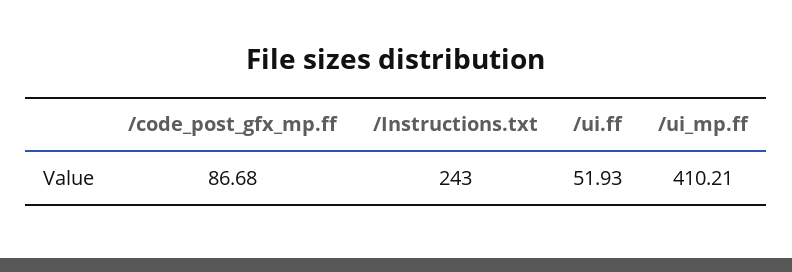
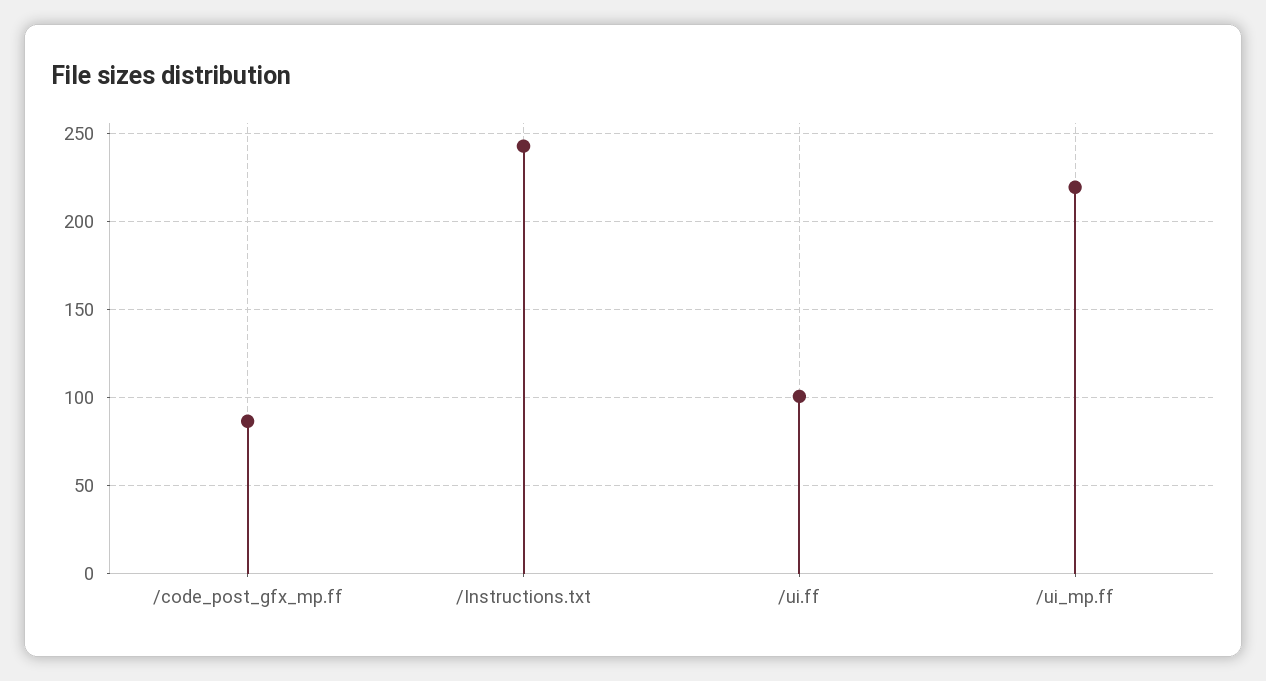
/ui.ff: 51.93 -> 100
/ui_mp.ff: 410.21 -> 220

